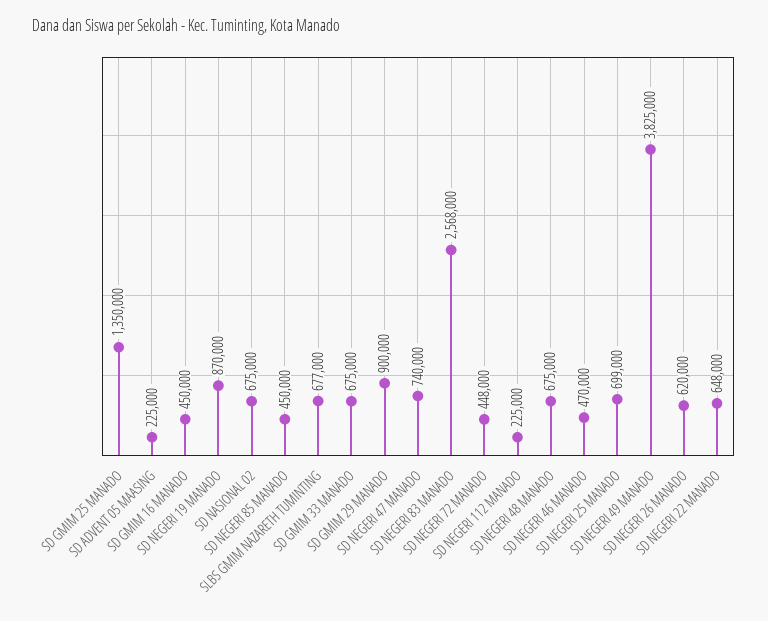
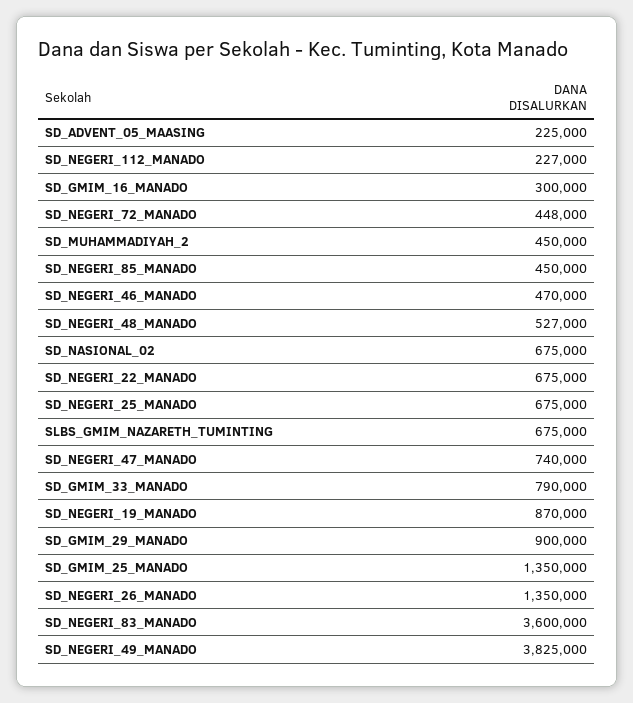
SD GMIM 16 MANADO: 450000 -> 300000
SLBS GMIM NAZARETH TUMINTING: 677000 -> 675000
SD GMIM 33 MANADO: 675000 -> 790000
SD NEGERI 83 MANADO: 2568000 -> 3600000
SD NEGERI 112 MANADO: 225000 -> 227000
SD NEGERI 48 MANADO: 675000 -> 527000
SD NEGERI 25 MANADO: 699000 -> 675000
SD NEGERI 26 MANADO: 620000 -> 1350000
SD NEGERI 22 MANADO: 648000 -> 675000
SD_MUHAMMADIYAH_2: none -> 450000

